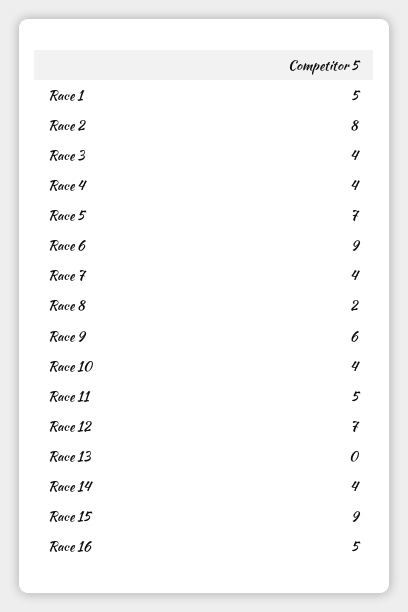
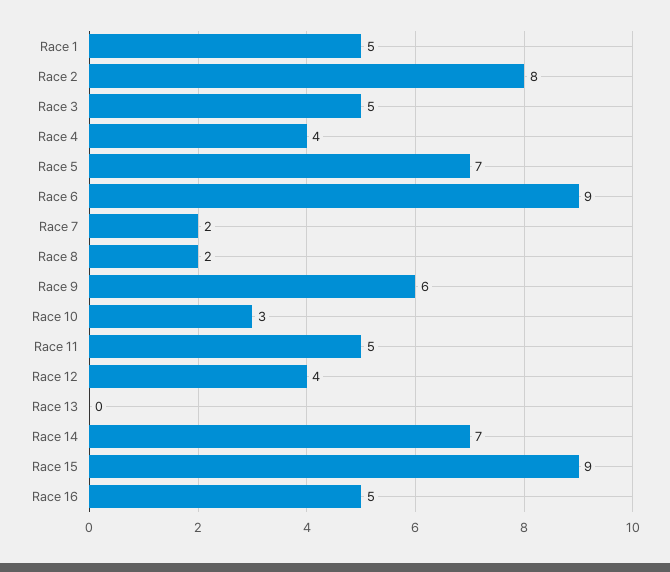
Race 3: 4 -> 5
Race 7: 4 -> 2
Race 10: 4 -> 3
Race 12: 7 -> 4
Race 14: 4 -> 7

